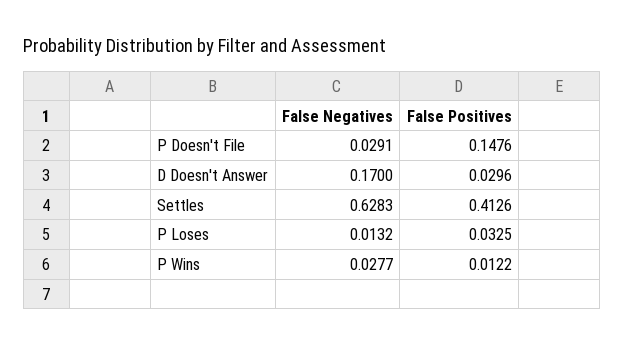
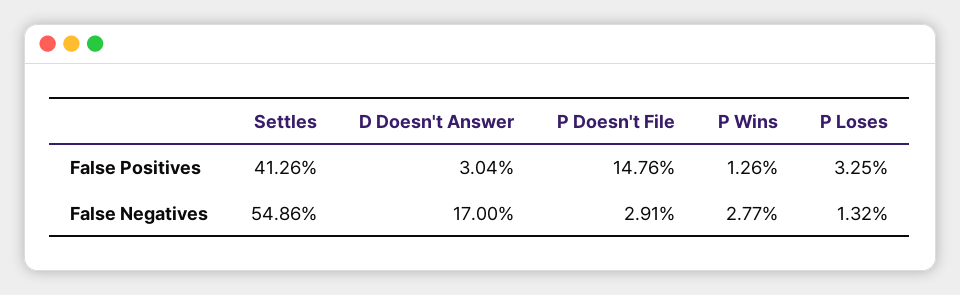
False Positives, D Doesn't Answer: 0.0296 -> 0.0304
False Negatives, Settles: 0.6283 -> 0.5486
False Positives, P Wins: 0.0122 -> 0.0126

